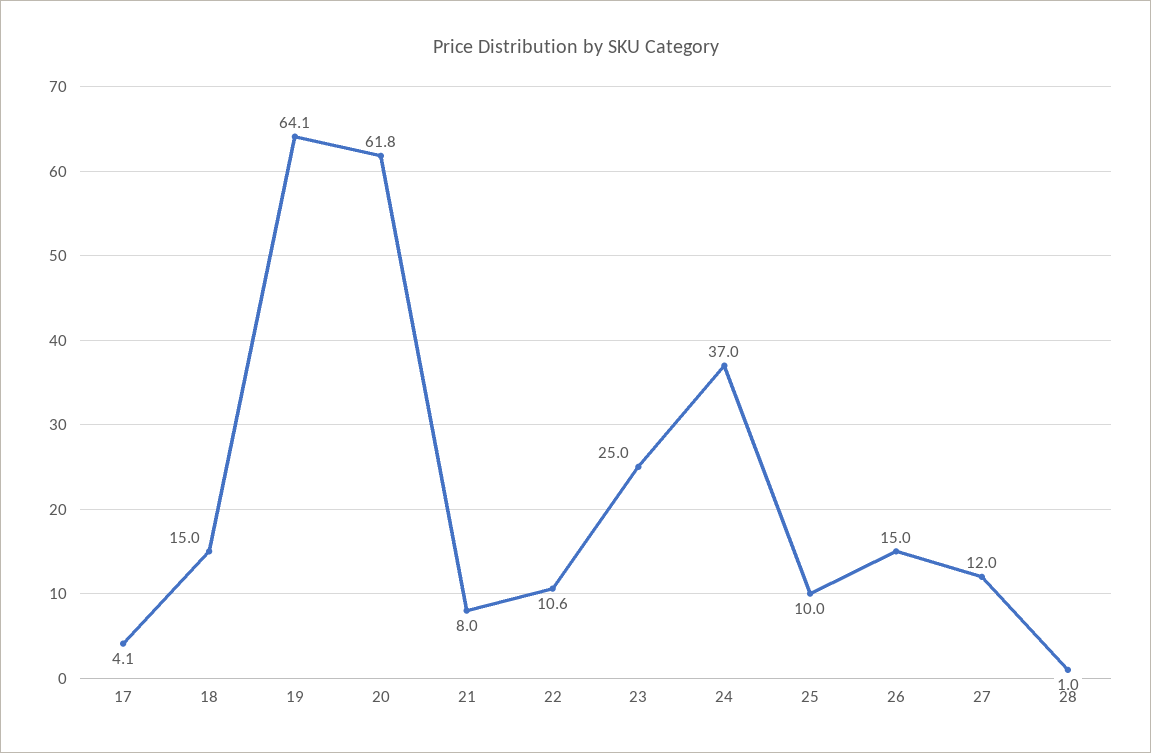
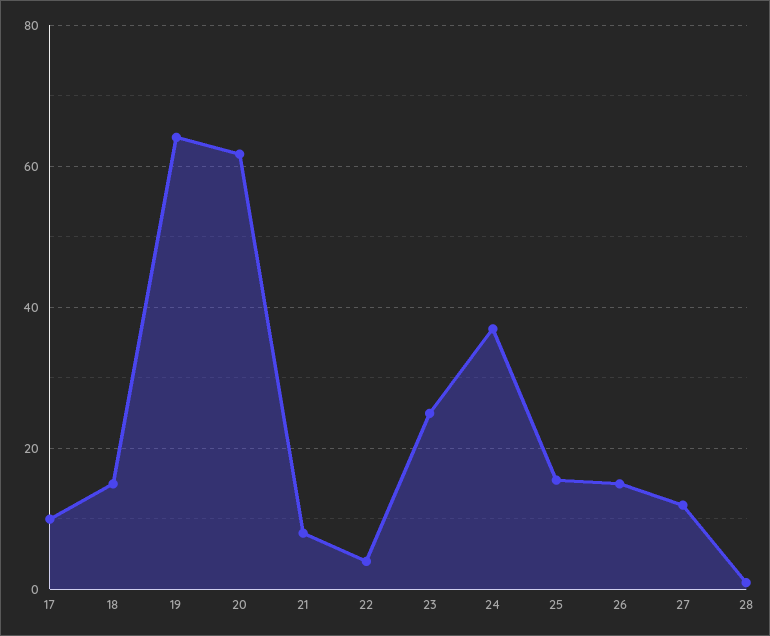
17: 4.1 -> 10
22: 10.6 -> 4
25: 10 -> 16

